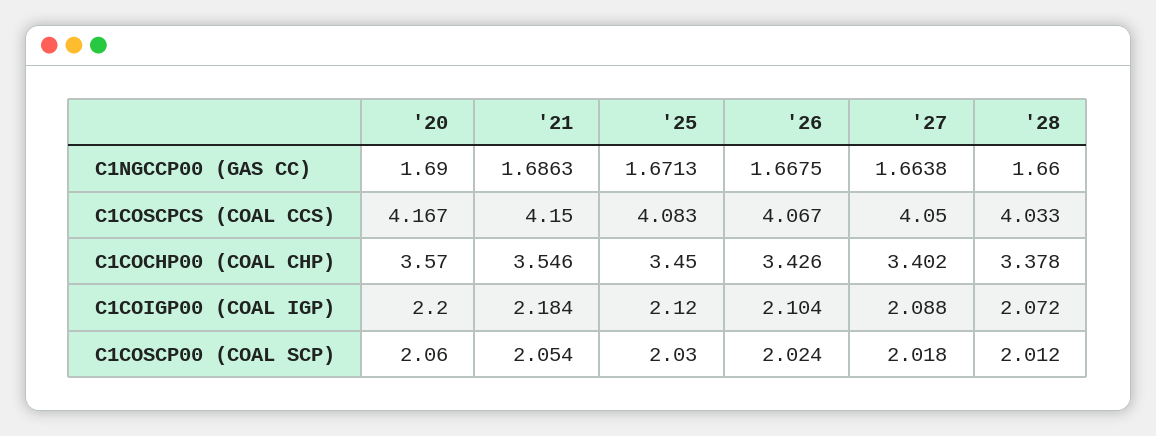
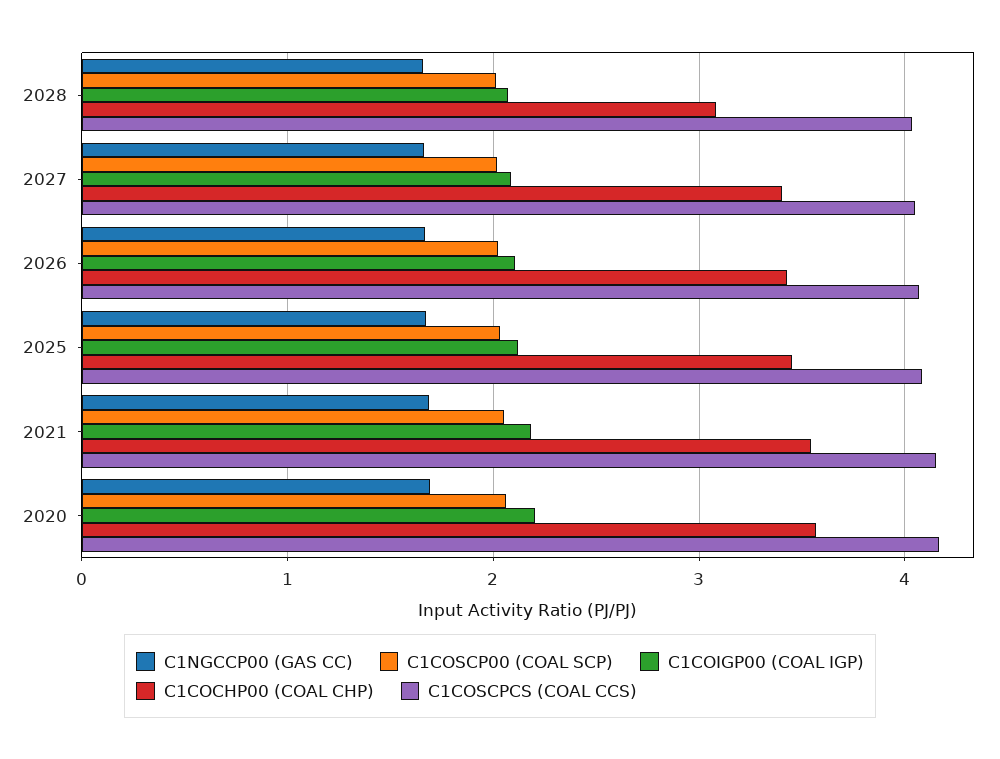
C1COCHP00 (COAL CHP), '28: 3.378 -> 3.1

